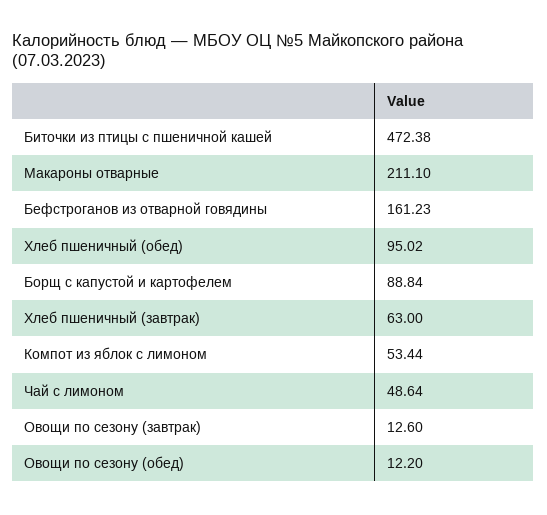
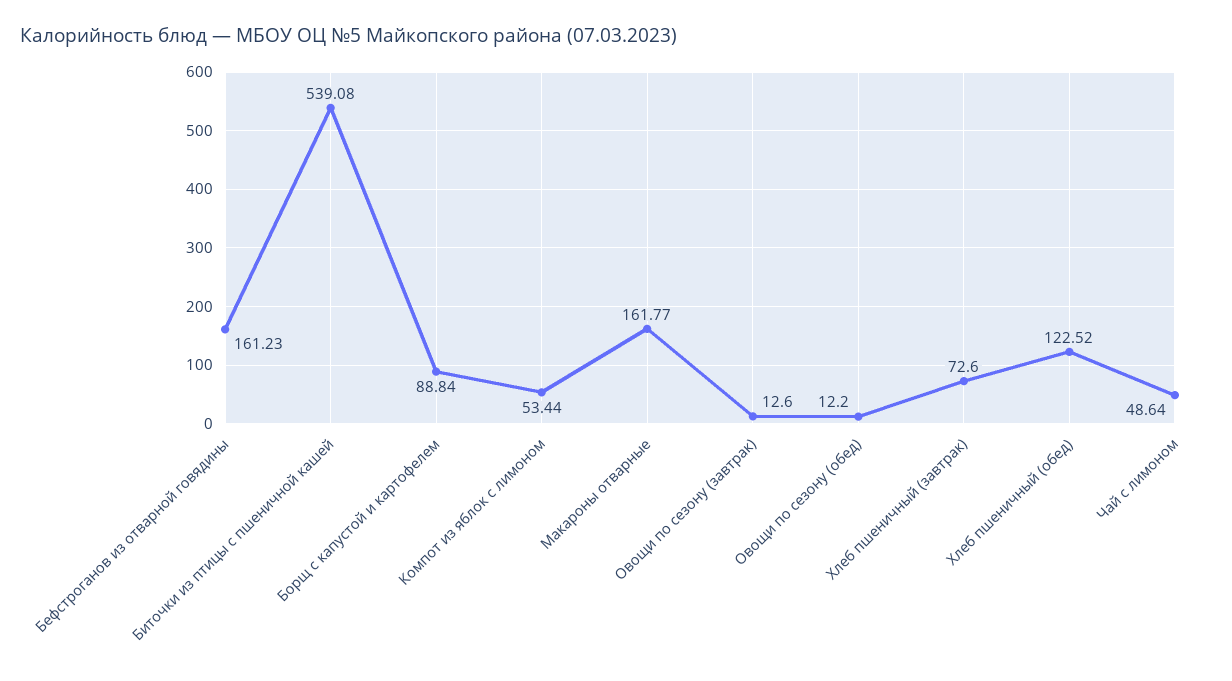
Биточки из птицы с пшеничной кашей: 472.38 -> 539.08
Макароны отварные: 211.1 -> 161.77
Хлеб пшеничный (обед): 95.02 -> 122.52
Хлеб пшеничный (завтрак): 63 -> 72.6

